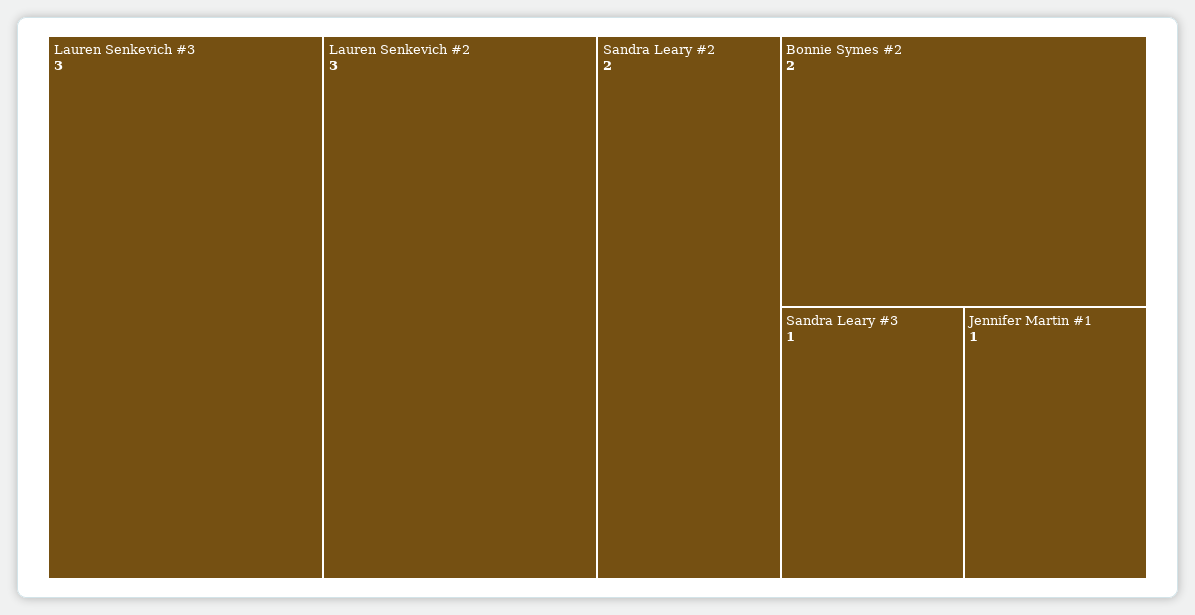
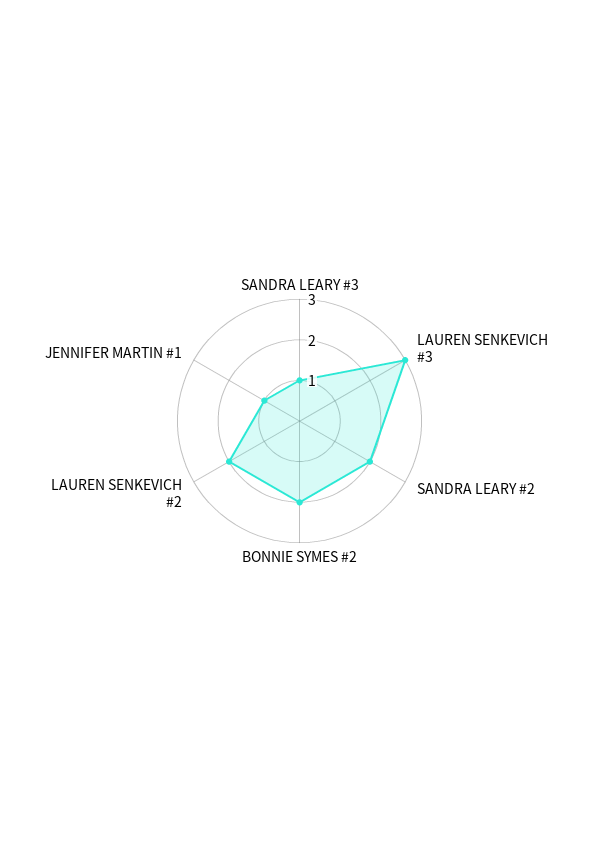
Lauren Senkevich #2: 3 -> 2

